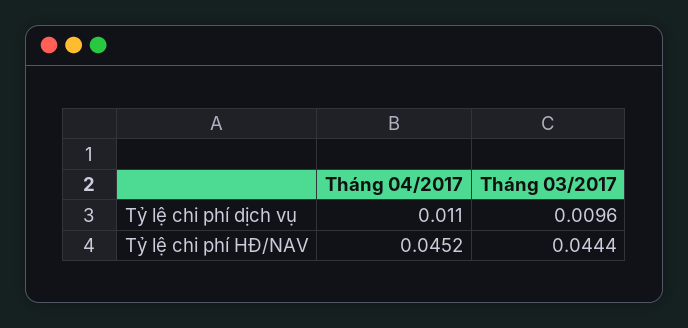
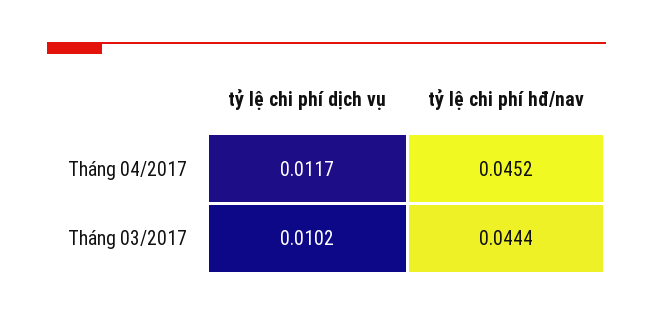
Tháng 04/2017, Tỷ lệ chi phí dịch vụ: 0.011 -> 0.0117
Tháng 03/2017, Tỷ lệ chi phí dịch vụ: 0.0096 -> 0.0102

